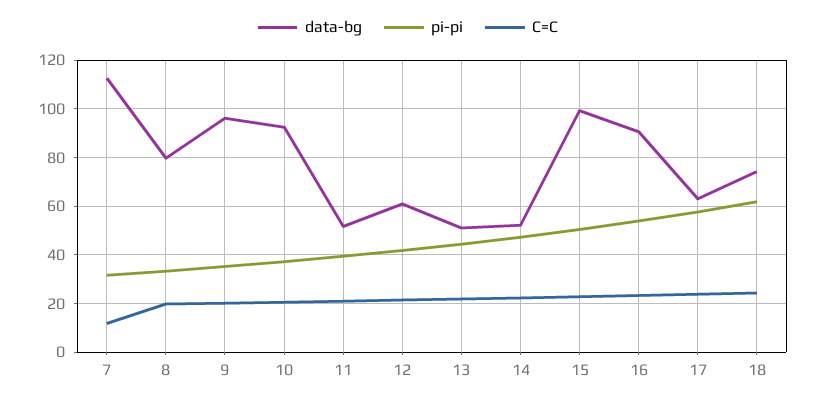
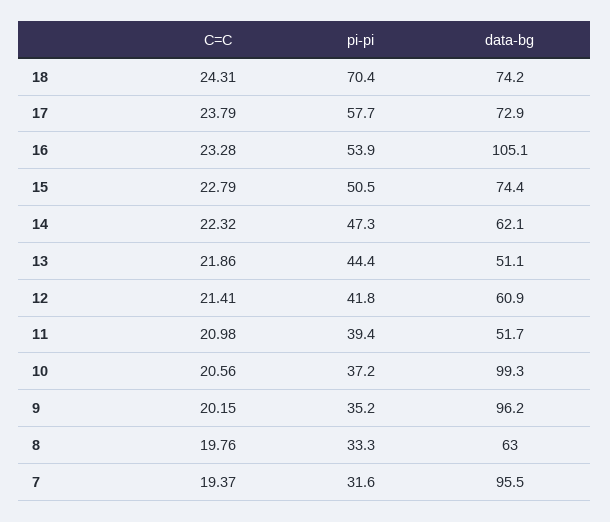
data-bg, 7: 112.5 -> 95.5
C=C, 7: 12.5 -> 19.37
data-bg, 8: 80 -> 63
data-bg, 10: 92.5 -> 99.3
data-bg, 14: 52.5 -> 62.1
data-bg, 15: 100 -> 74.4
data-bg, 16: 90 -> 105.1
data-bg, 17: 62.5 -> 72.9
pi-pi, 18: 62.5 -> 70.4

